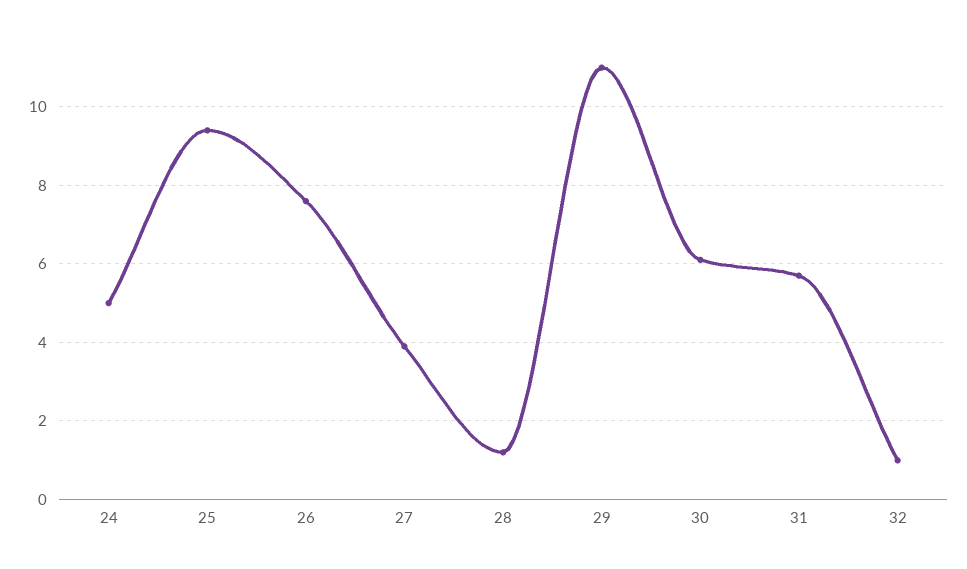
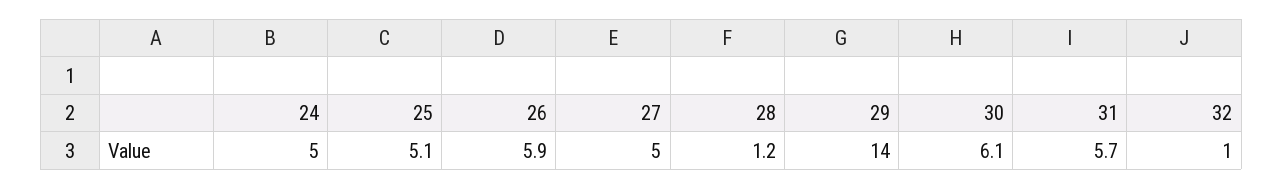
25: 9.5 -> 5.1
26: 7.5 -> 5.9
27: 4 -> 5
29: 11 -> 14

